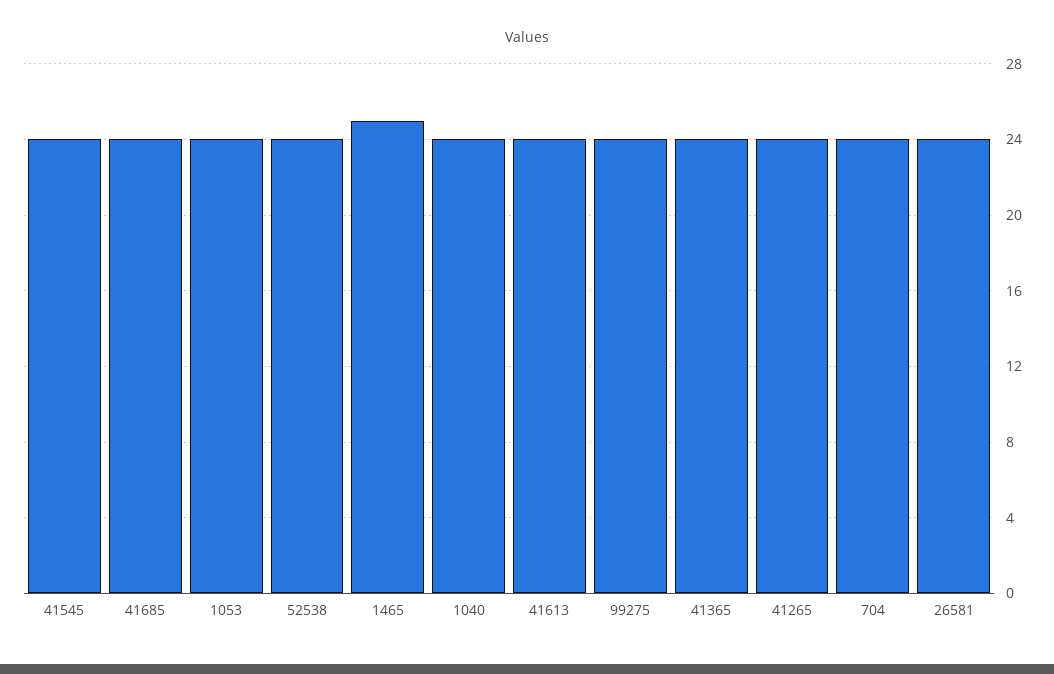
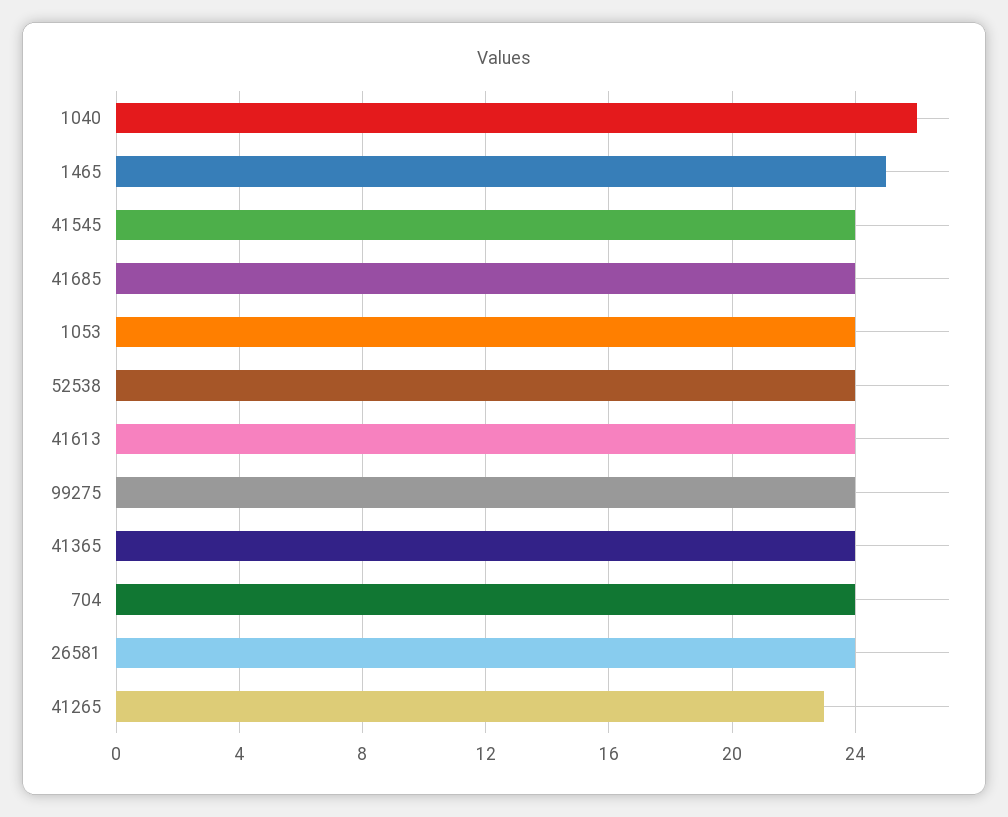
1040: 24 -> 26
41265: 24 -> 23

